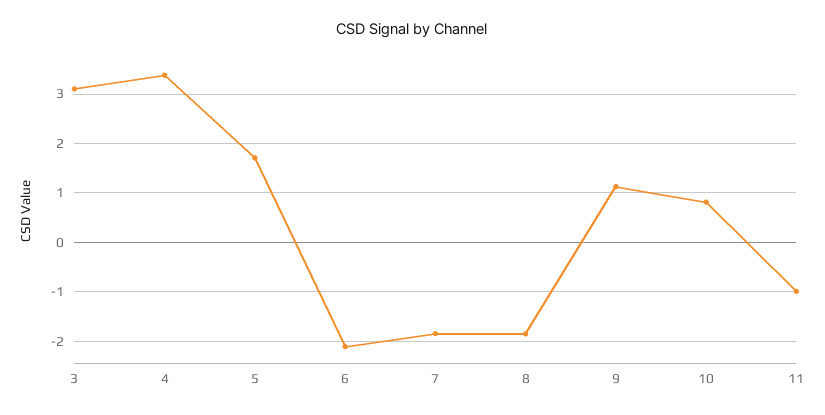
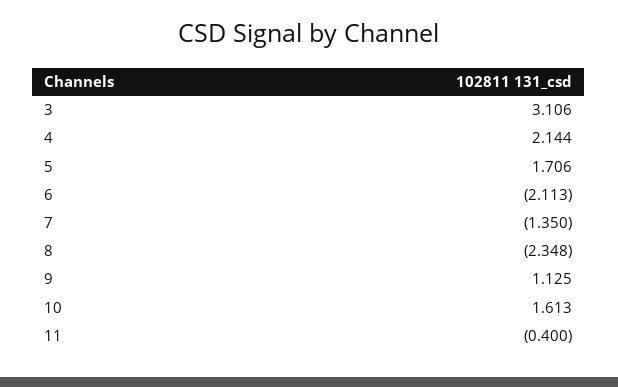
4: 3.4 -> 2.144
7: -1.8 -> -1.35
8: -1.8 -> -2.348
10: 0.8 -> 1.613
11: -1 -> -0.4

